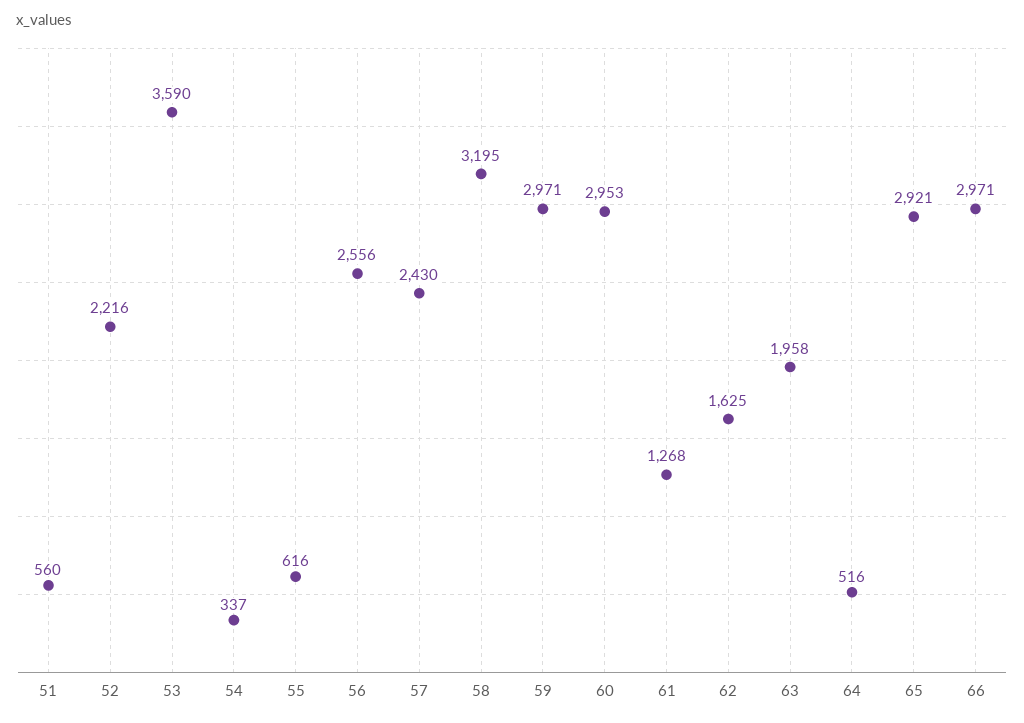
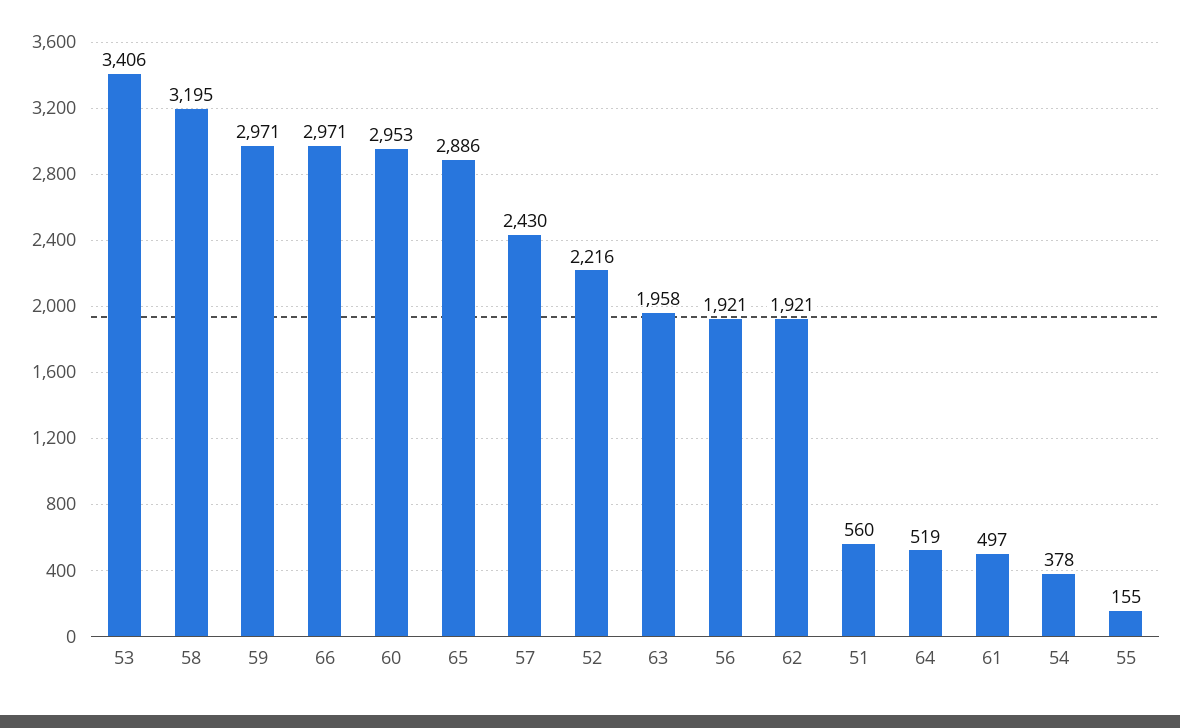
53: 3590 -> 3406
54: 337 -> 378
55: 616 -> 155
56: 2556 -> 1921
61: 1268 -> 497
62: 1625 -> 1921
64: 516 -> 519
65: 2921 -> 2886

